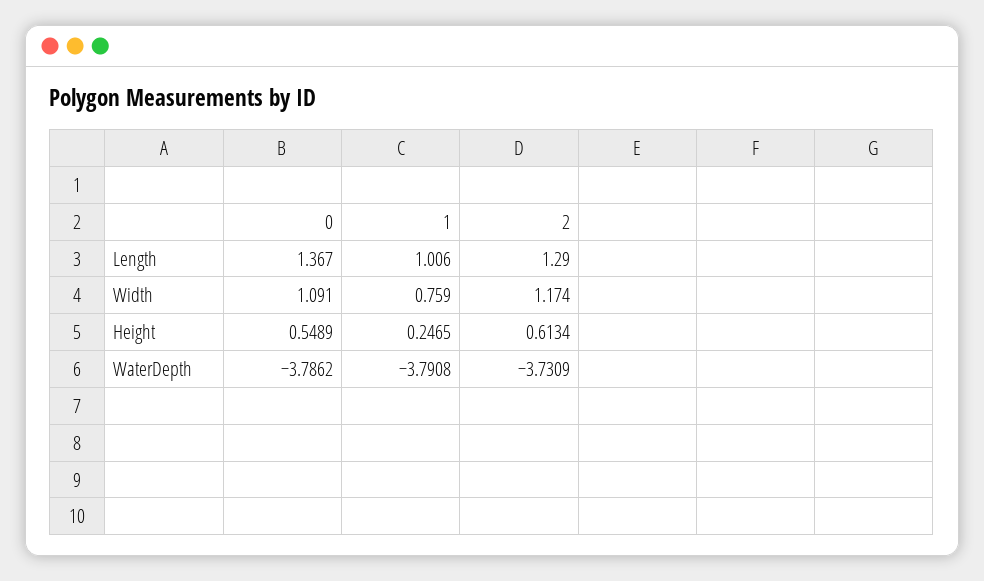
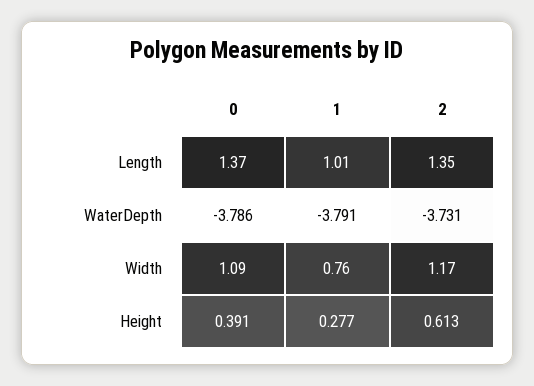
2, Length: 1.29 -> 1.35
0, Height: 0.5489 -> 0.391
1, Height: 0.2465 -> 0.277

